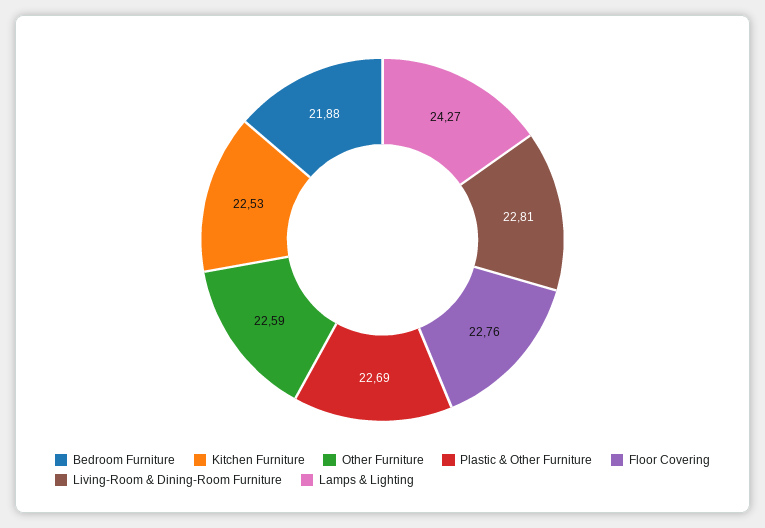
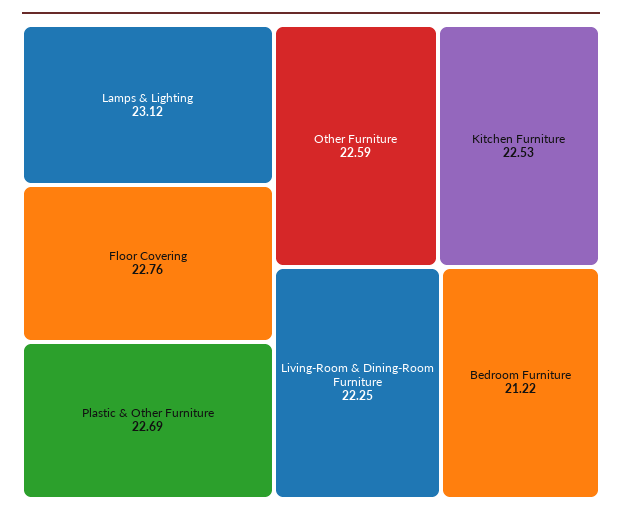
Bedroom Furniture: 21.88 -> 21.22
Living-Room & Dining-Room Furniture: 22.81 -> 22.25
Lamps & Lighting: 24.27 -> 23.12

